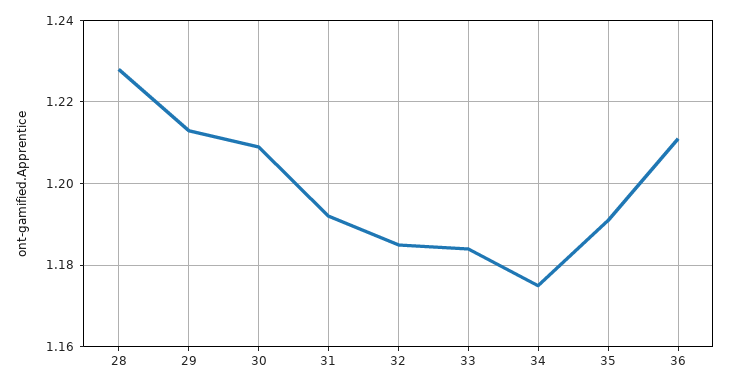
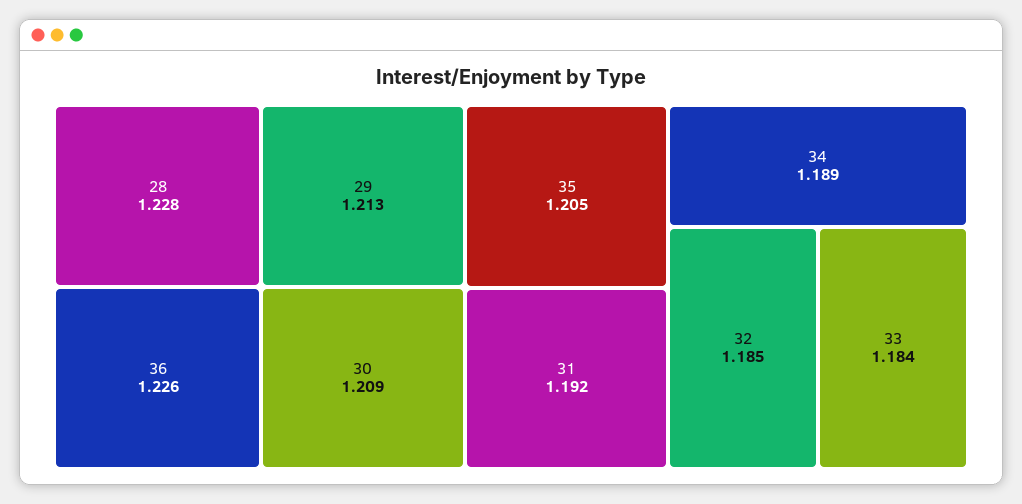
34: 1.175 -> 1.189
35: 1.19 -> 1.205
36: 1.21 -> 1.226

